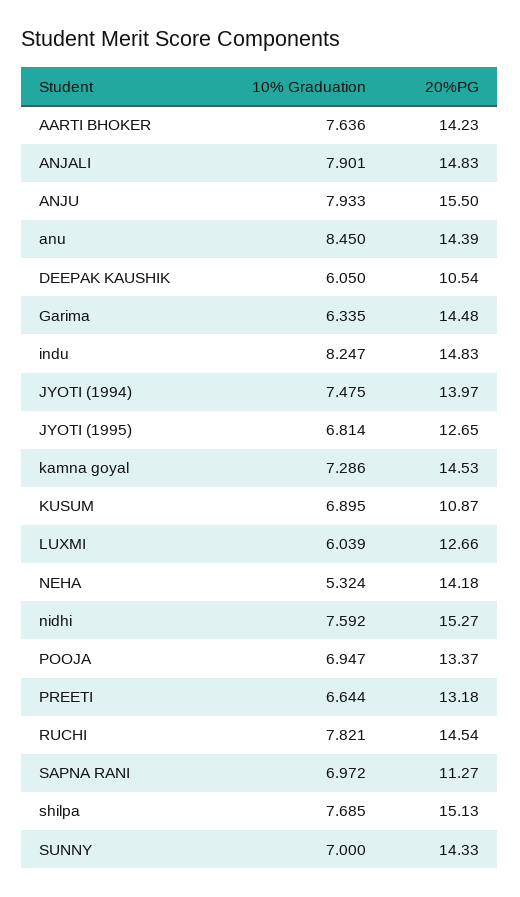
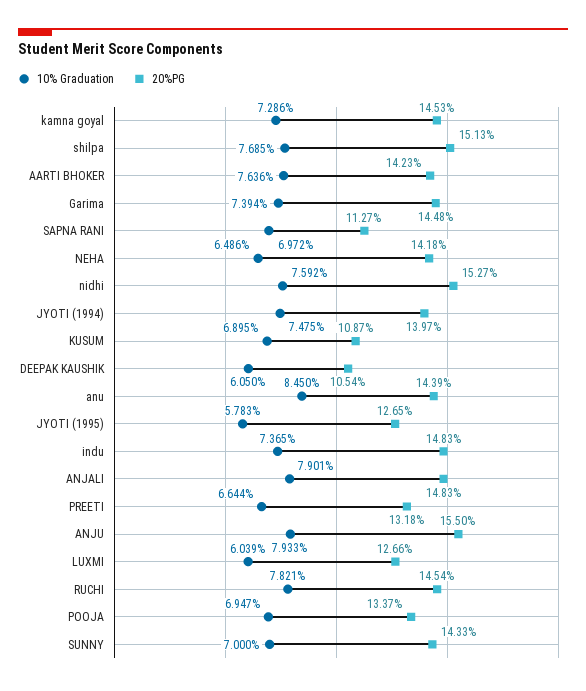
10% Graduation, Garima: 6.335 -> 7.394
10% Graduation, indu: 8.247 -> 7.365
10% Graduation, JYOTI (1995): 6.814 -> 5.783
10% Graduation, NEHA: 5.324 -> 6.486

